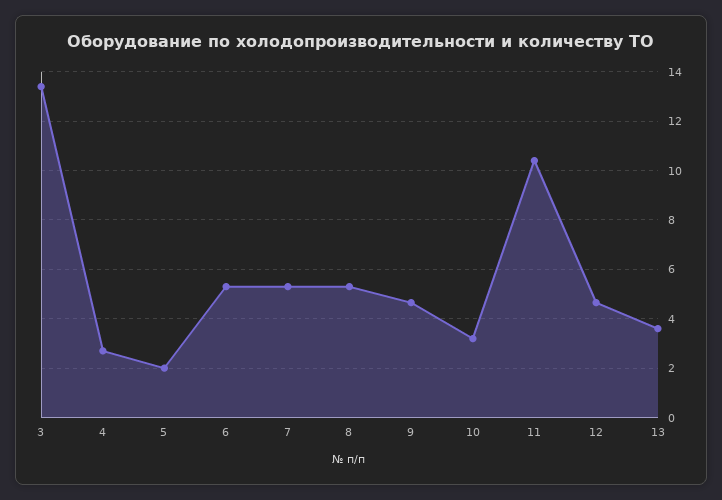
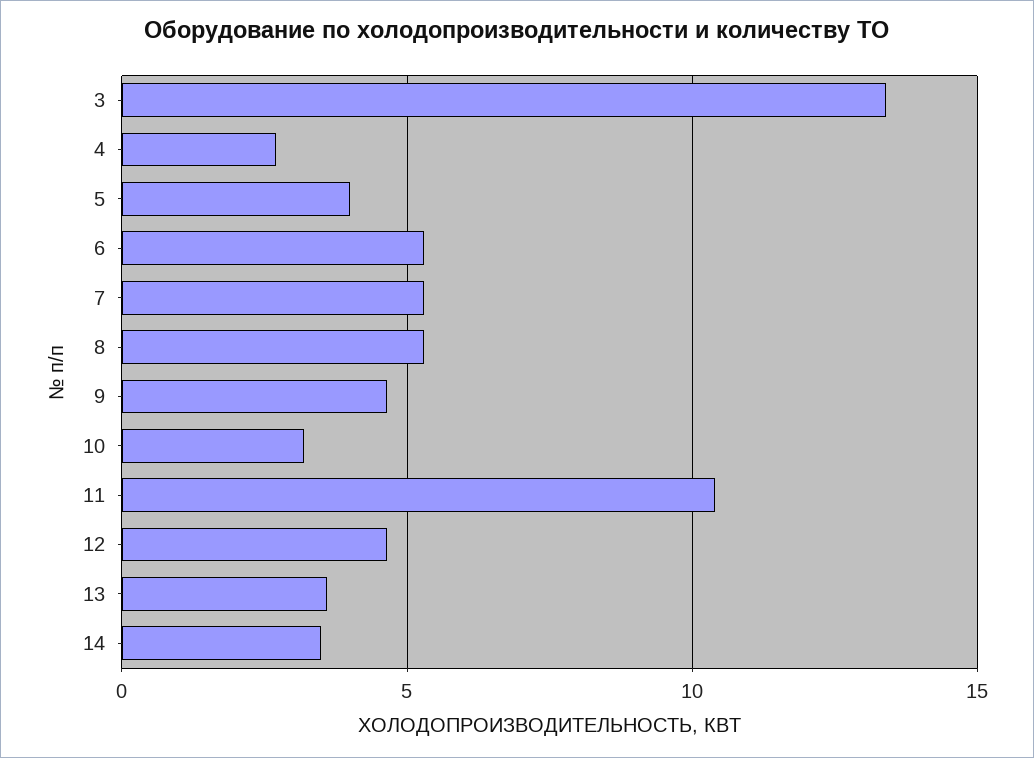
5: 2 -> 4
14: none -> 3.5

